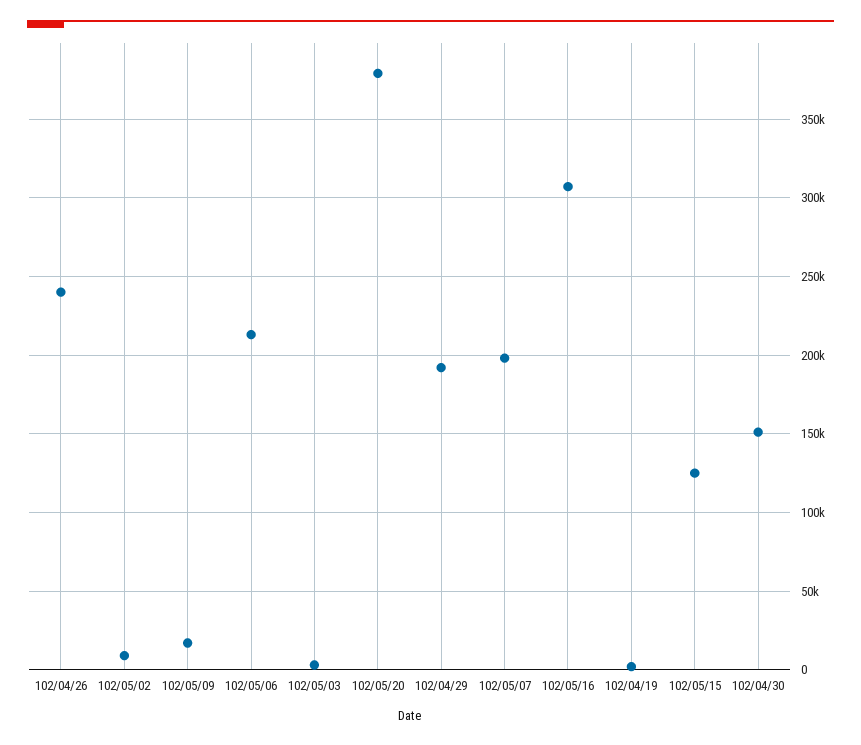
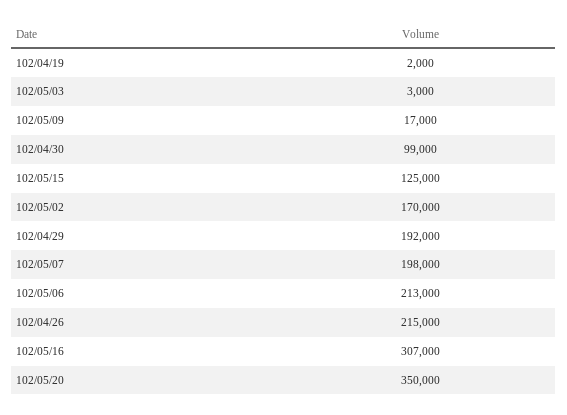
102/04/26: 240000 -> 215000
102/05/02: 10000 -> 170000
102/05/20: 380000 -> 350000
102/04/30: 150000 -> 99000

